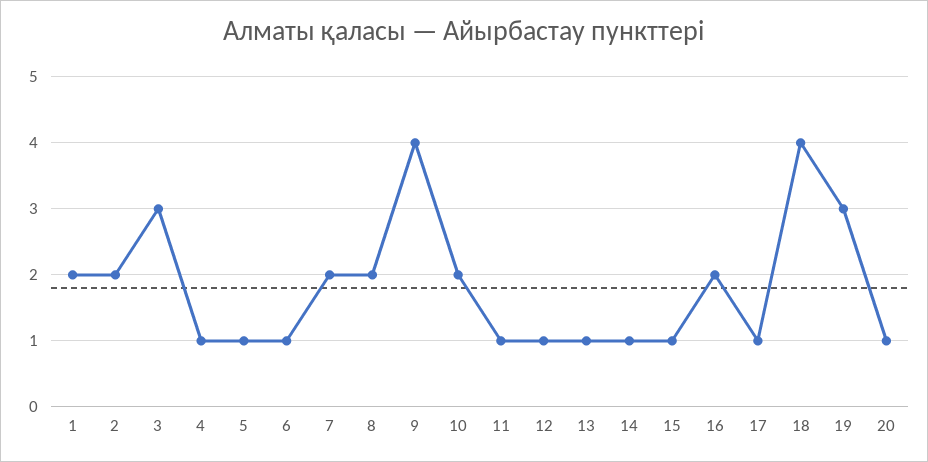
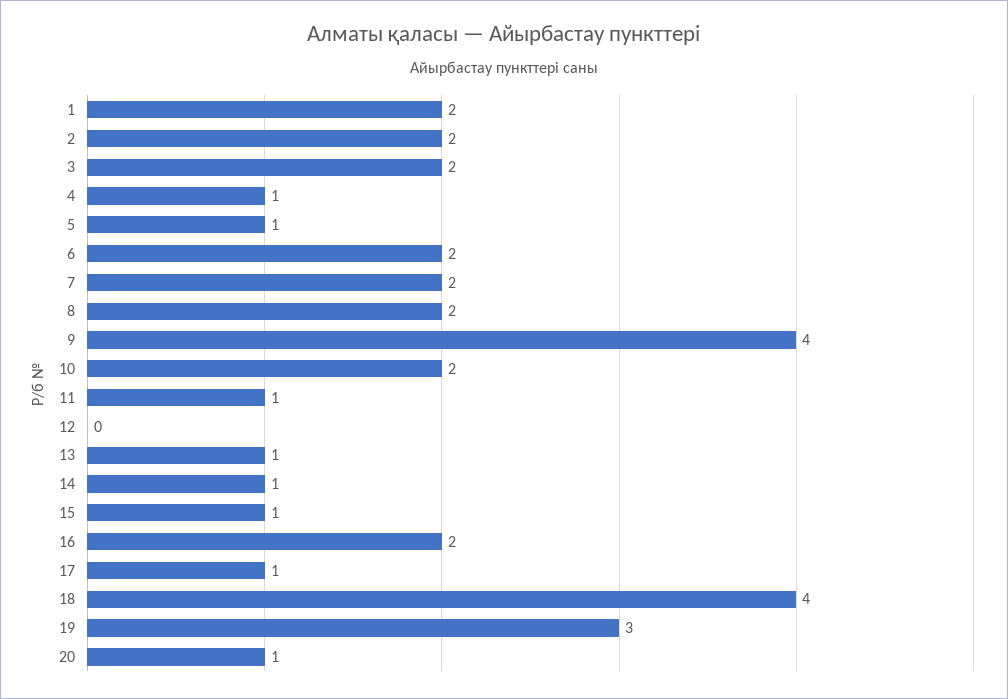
3: 3 -> 2
6: 1 -> 2
12: 1 -> 0

